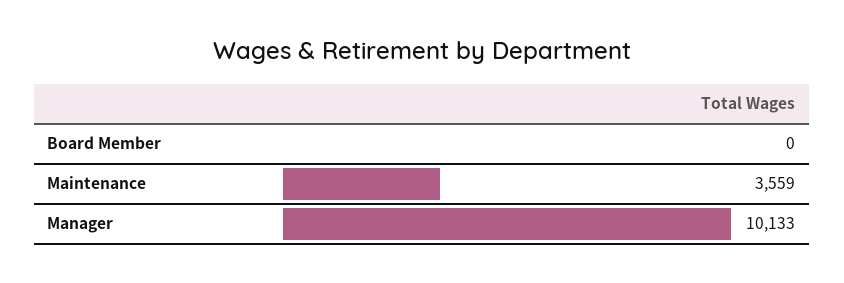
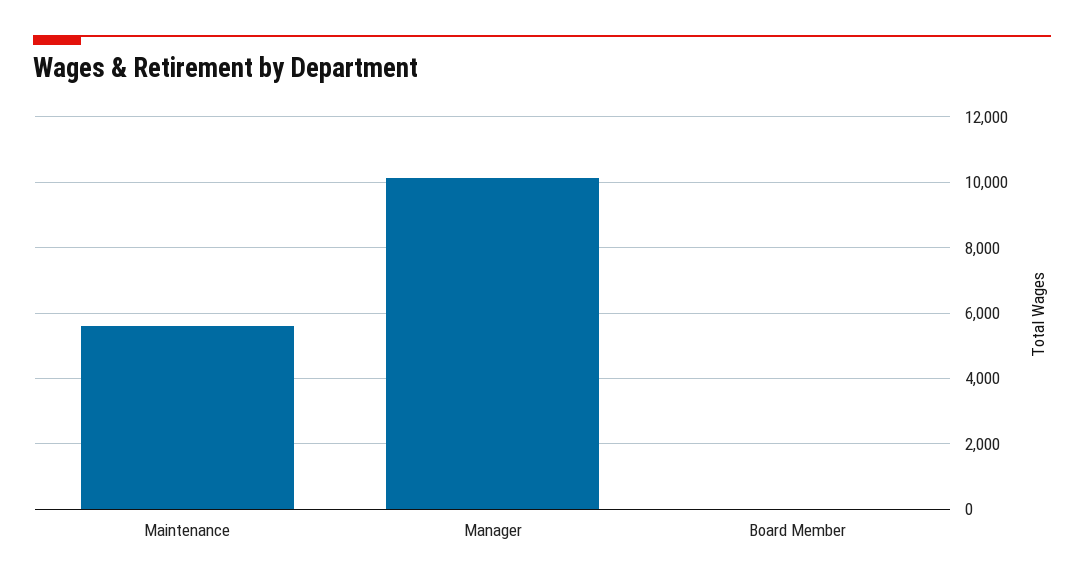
Maintenance: 3559 -> 5600

